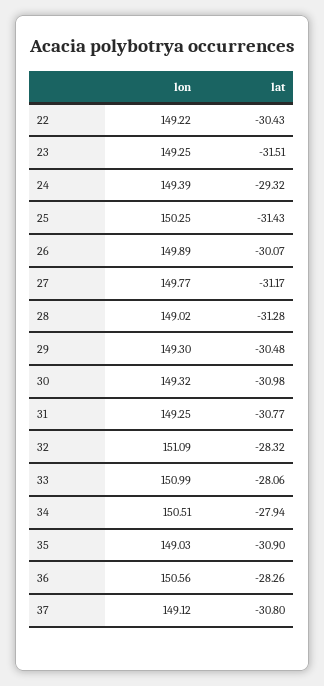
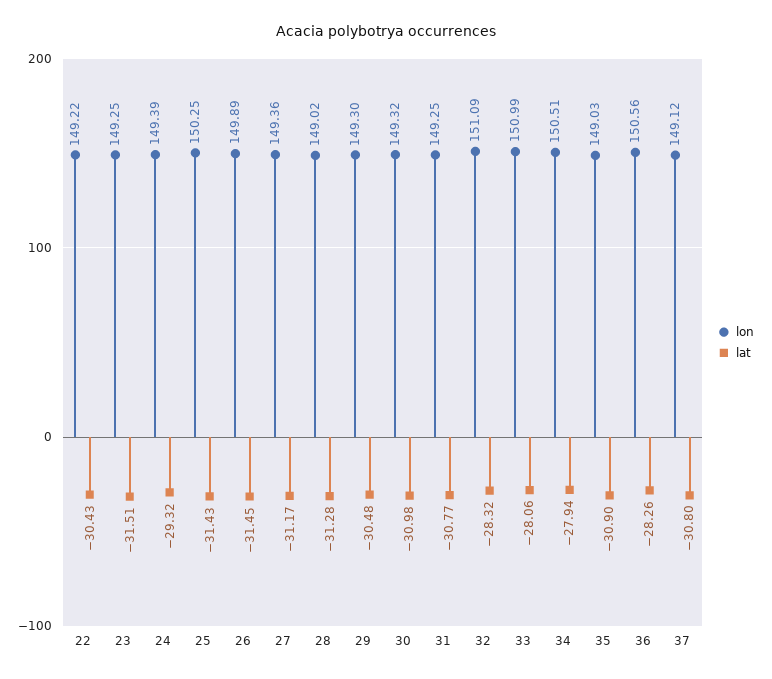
lat, 26: -30.07 -> -31.45
lon, 27: 149.77 -> 149.36

